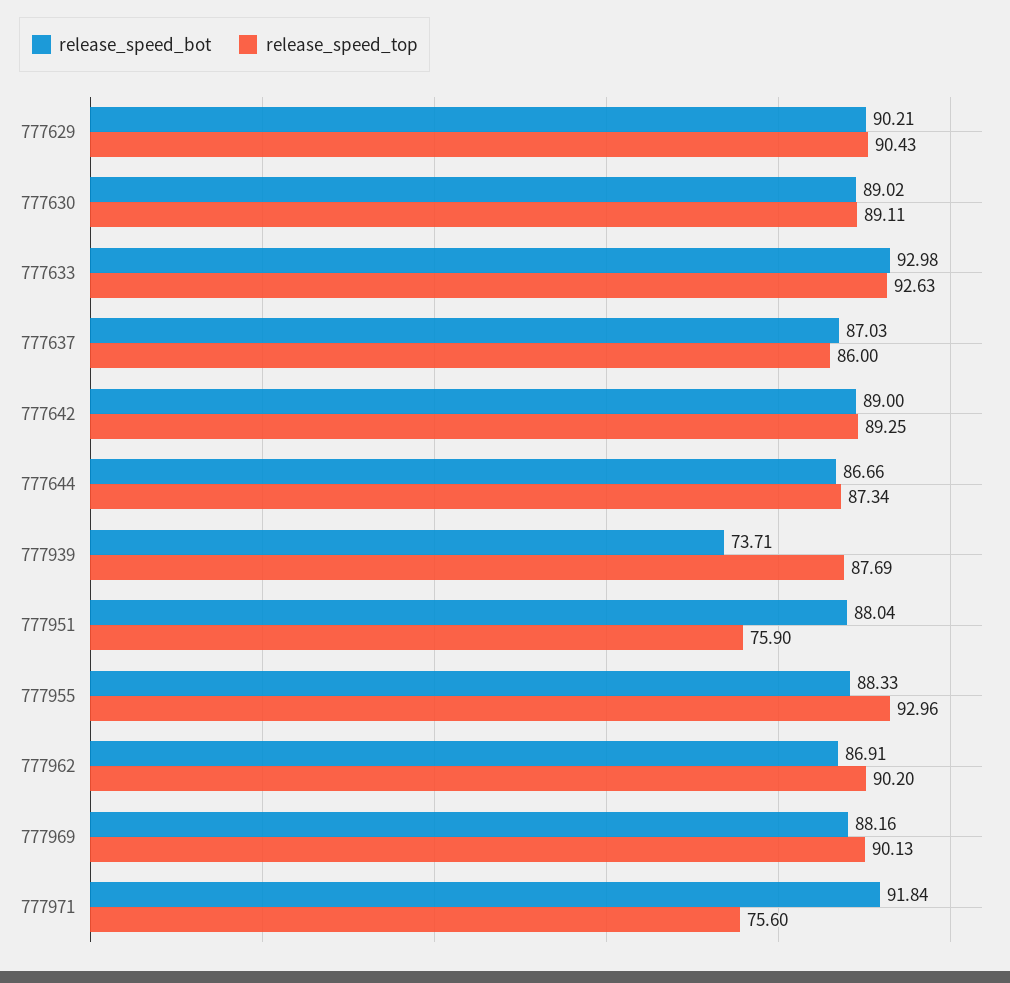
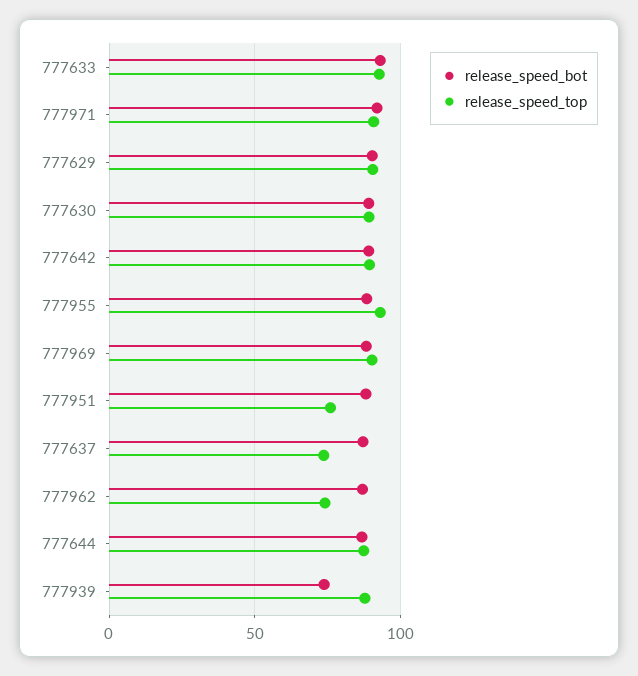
release_speed_top, 777637: 86 -> 75
release_speed_top, 777962: 90.2 -> 75
release_speed_top, 777971: 75.6 -> 90

